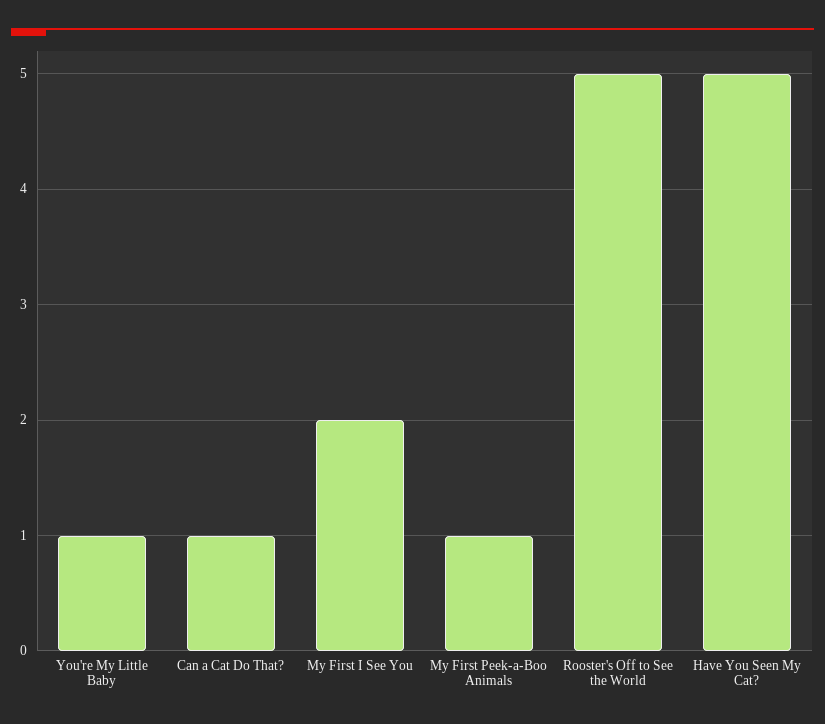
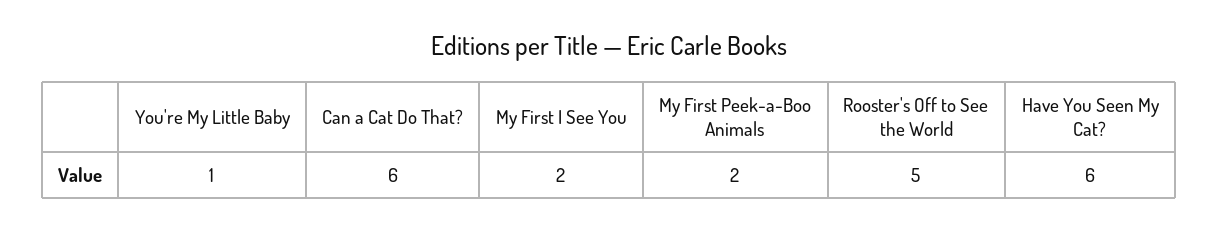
Can a Cat Do That?: 1 -> 6
My First Peek-a-Boo Animals: 1 -> 2
Have You Seen My Cat?: 5 -> 6

